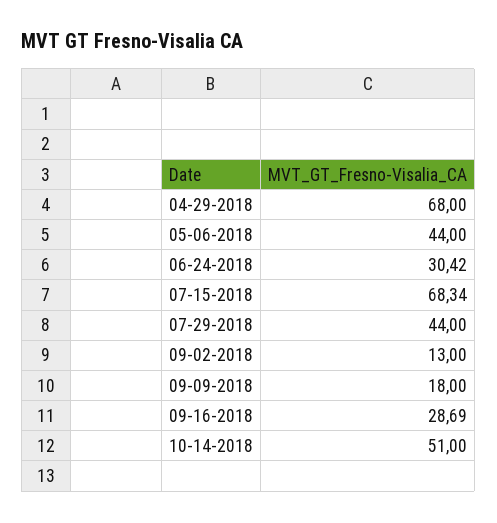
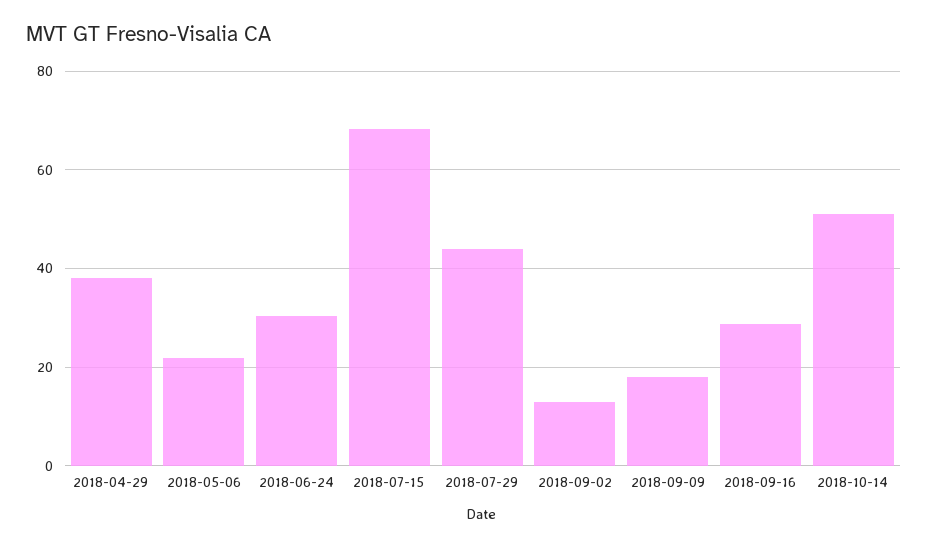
04-29-2018: 68 -> 38
05-06-2018: 44 -> 22

